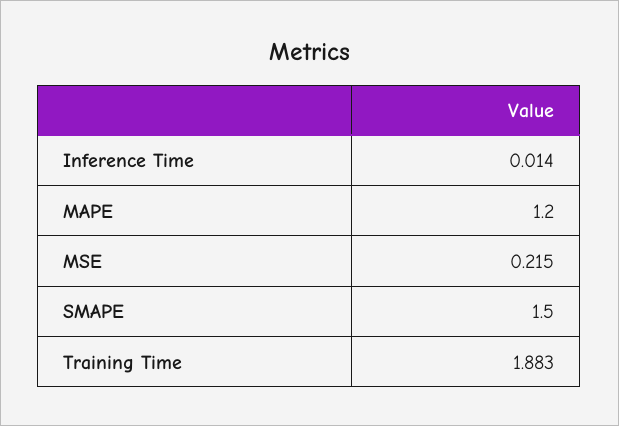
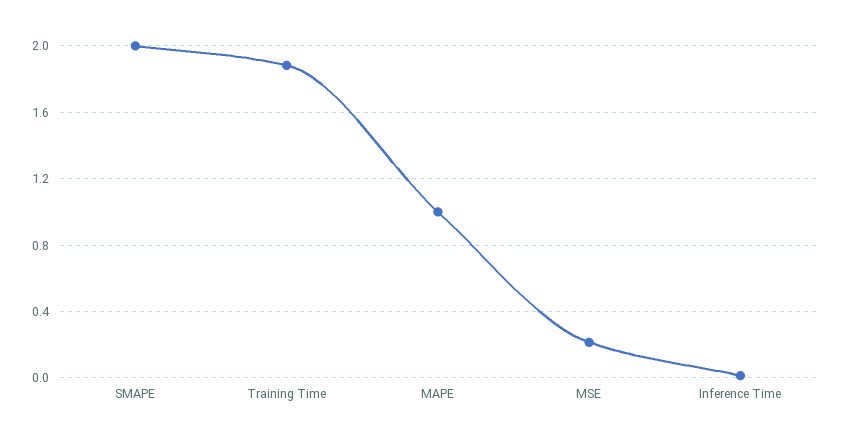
MAPE: 1.2 -> 1
SMAPE: 1.5 -> 2

